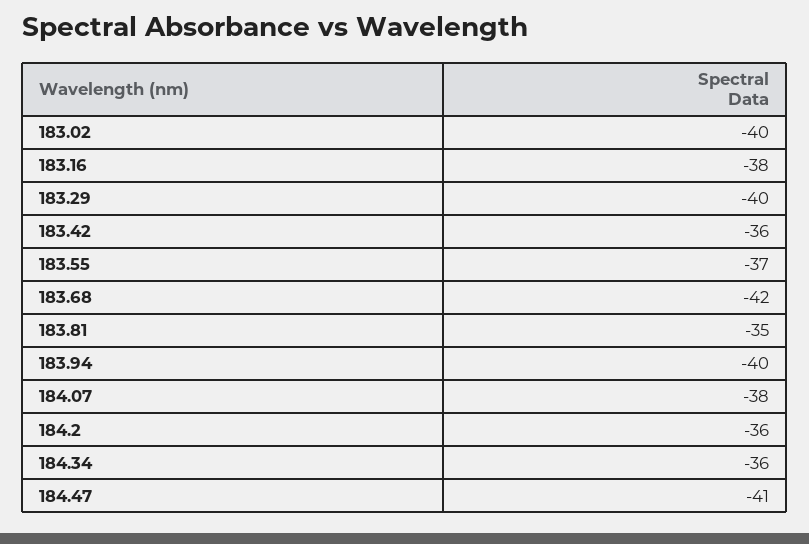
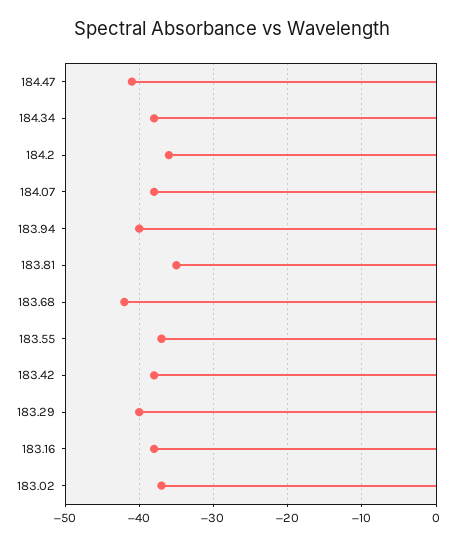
183.02: -40 -> -37
183.42: -36 -> -38
184.34: -36 -> -38

